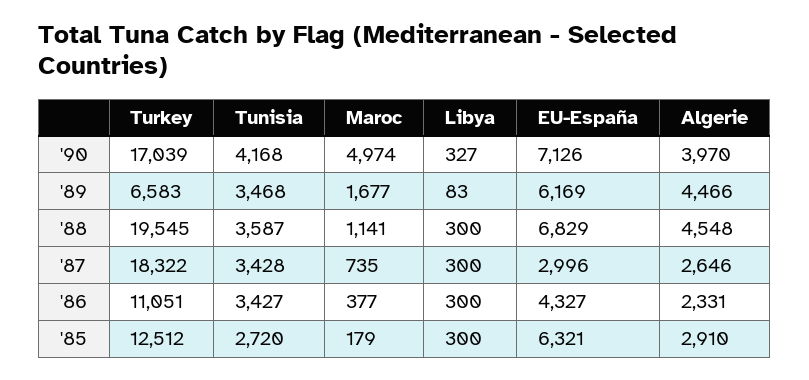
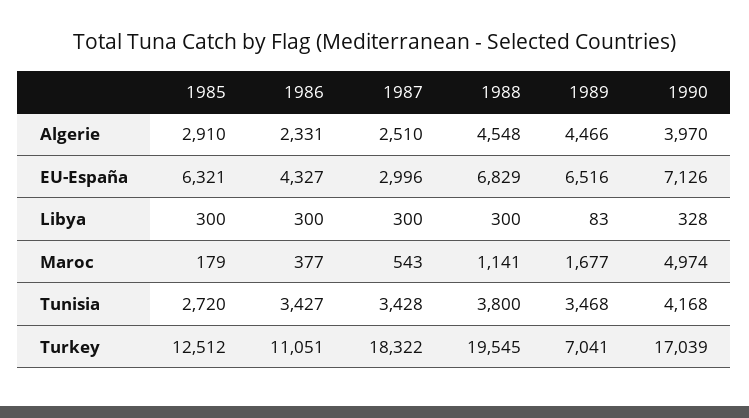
Libya, '90: 327 -> 328
Turkey, '89: 6583 -> 7041
EU-España, '89: 6169 -> 6516
Tunisia, '88: 3587 -> 3800
Maroc, '87: 735 -> 543
Algerie, '87: 2646 -> 2510

